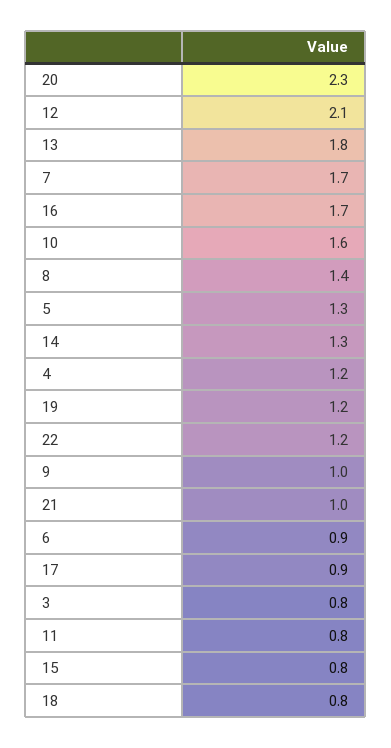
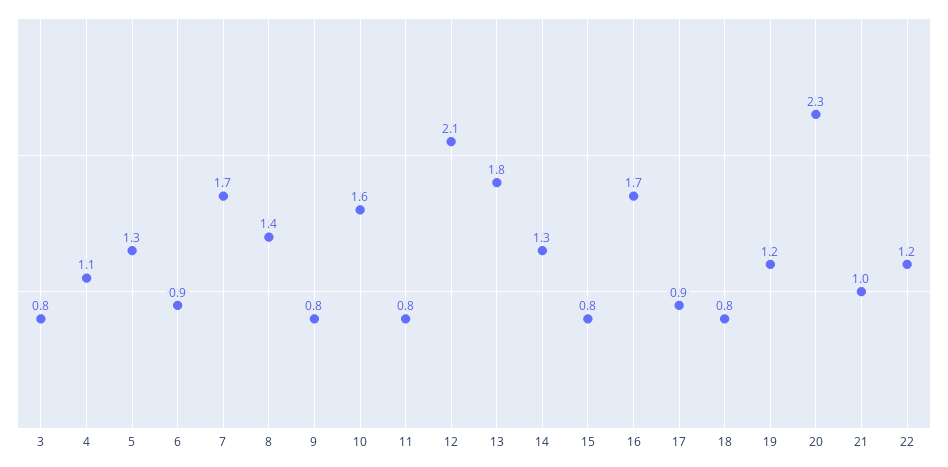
4: 1.2 -> 1.1
9: 1 -> 0.8

